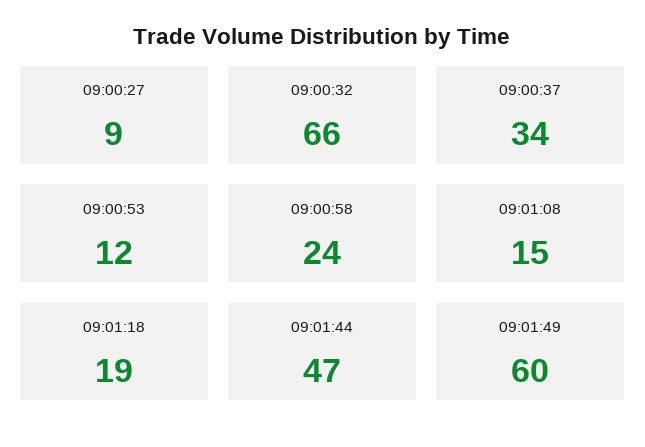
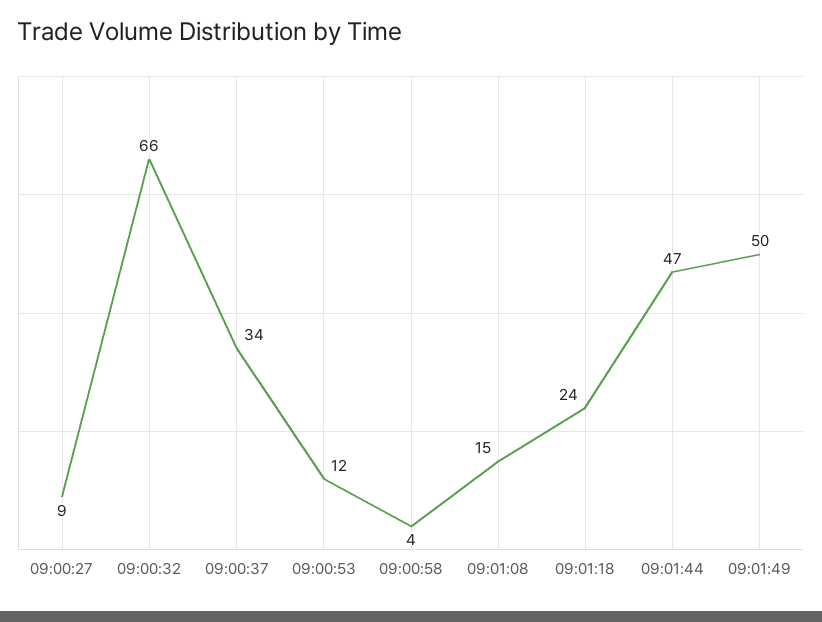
09:00:58: 24 -> 4
09:01:18: 19 -> 24
09:01:49: 60 -> 50

